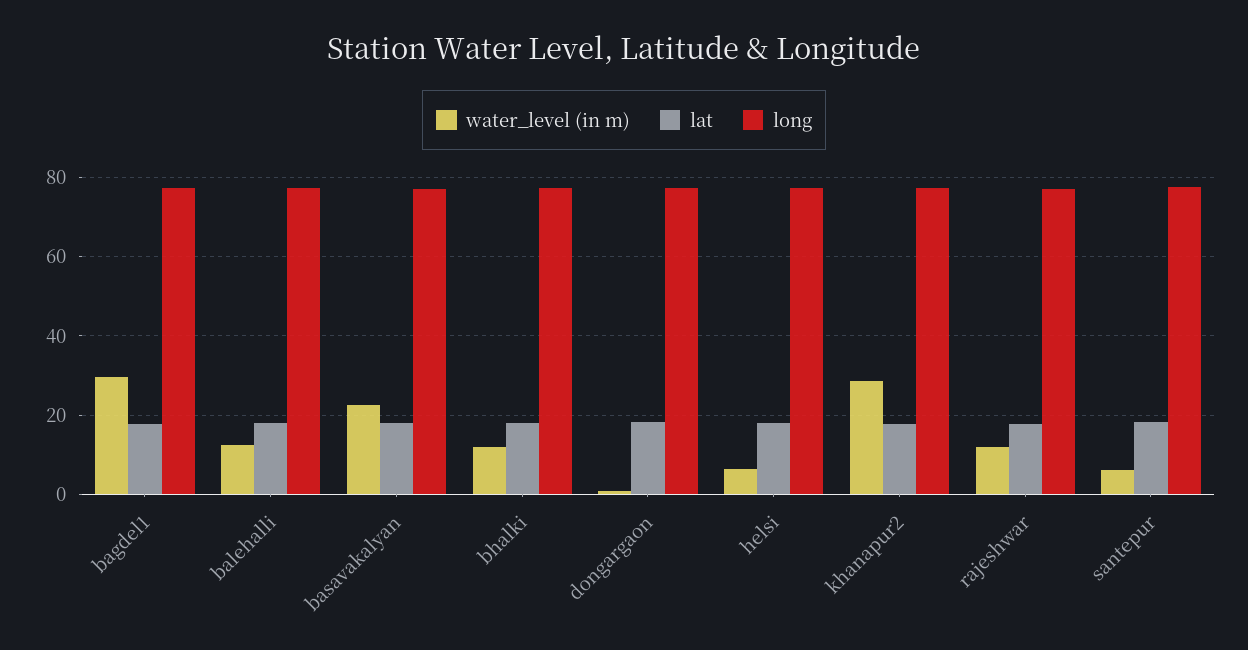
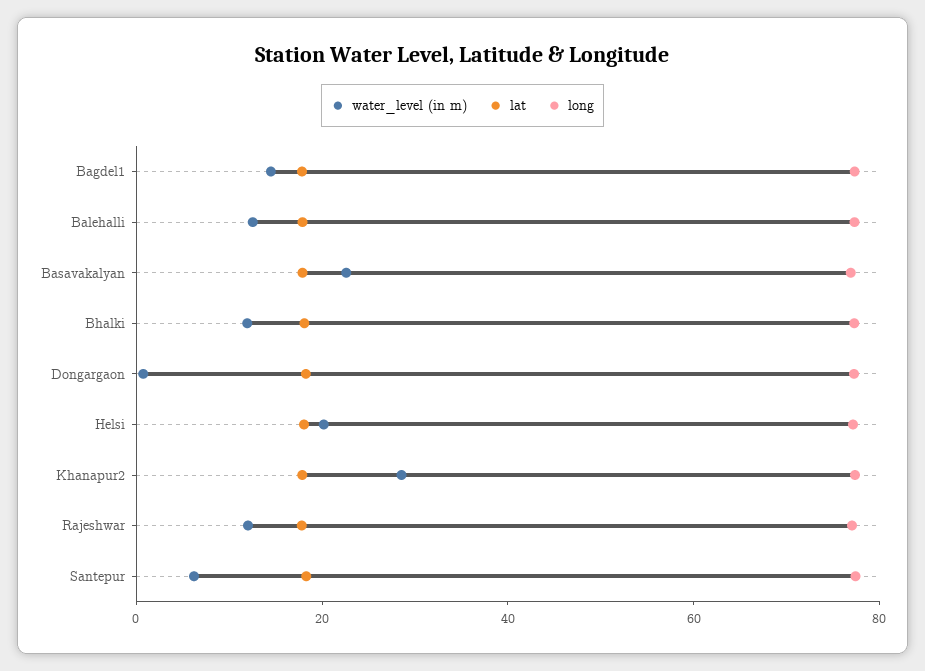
water_level (in m), bagdel1: 30 -> 15
water_level (in m), helsi: 6 -> 20

